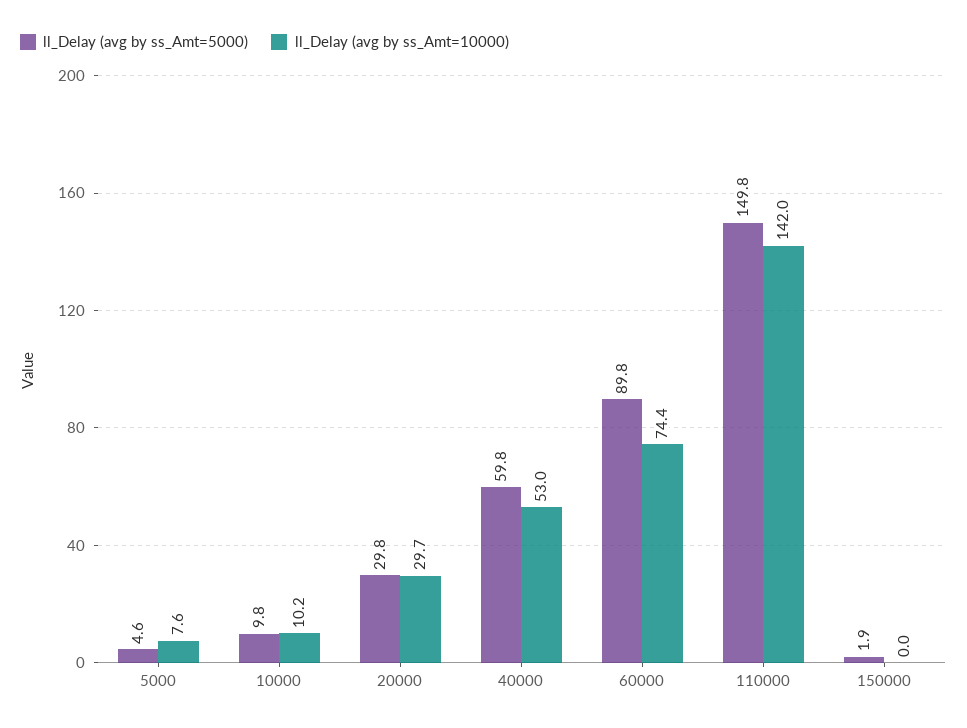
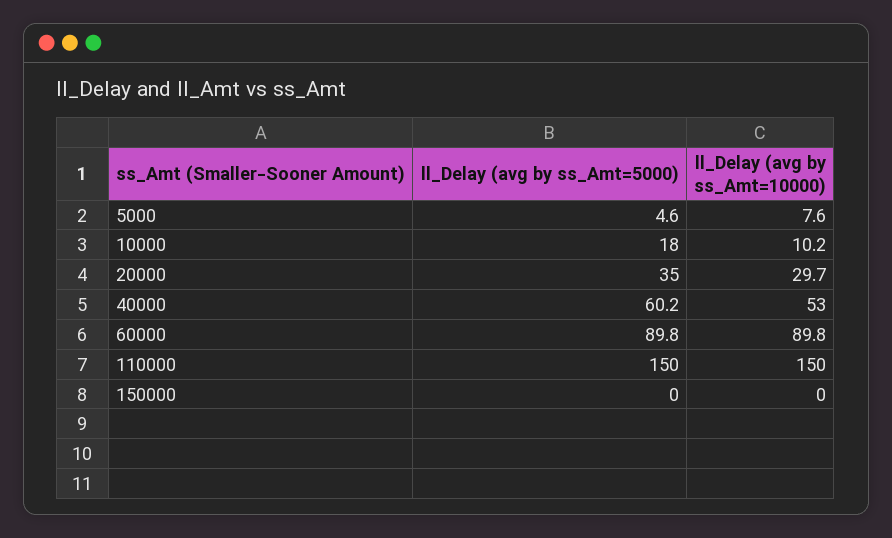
ll_Delay (avg by ss_Amt=5000), 10000: 9.8 -> 18
ll_Delay (avg by ss_Amt=5000), 20000: 29.8 -> 35
ll_Delay (avg by ss_Amt=5000), 40000: 59.8 -> 60.2
ll_Delay (avg by ss_Amt=10000), 60000: 74.4 -> 89.8
ll_Delay (avg by ss_Amt=5000), 110000: 149.8 -> 150
ll_Delay (avg by ss_Amt=10000), 110000: 142 -> 150
ll_Delay (avg by ss_Amt=5000), 150000: 1.9 -> 0

